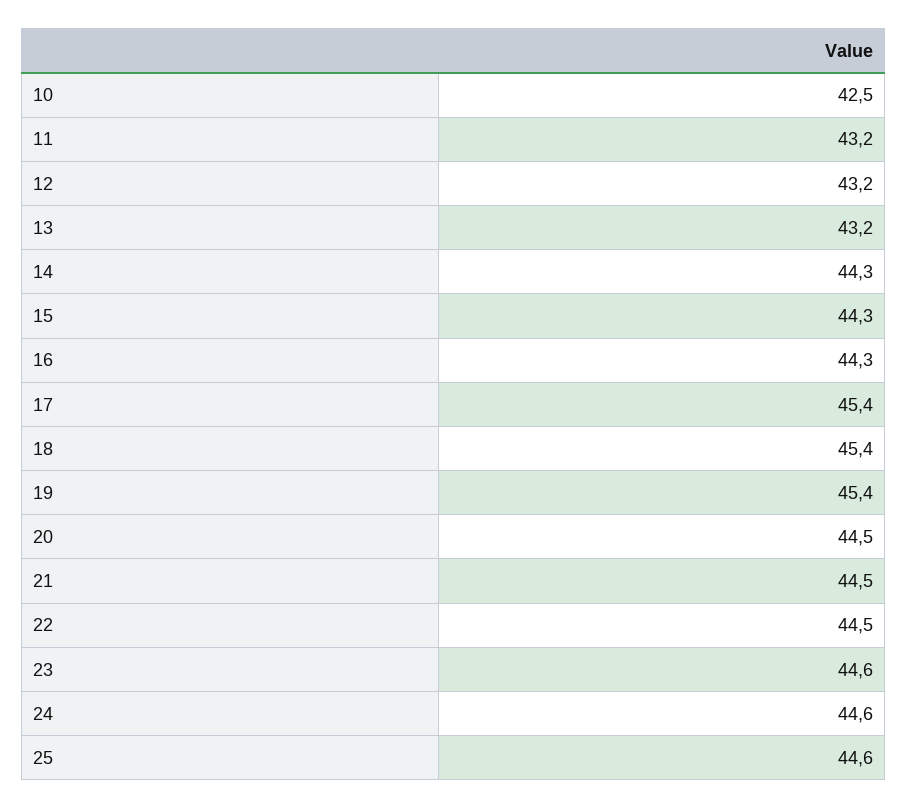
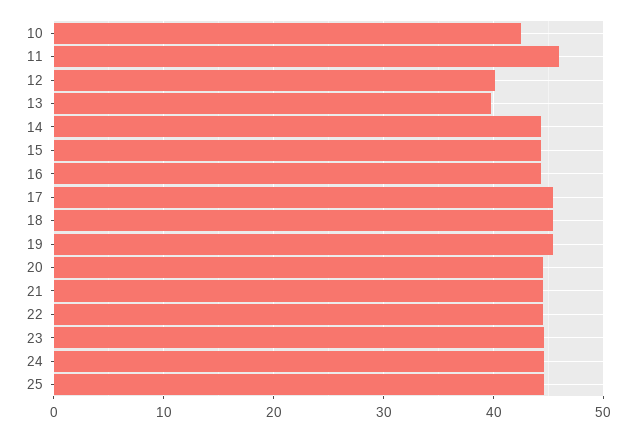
11: 43.2 -> 46
12: 43.2 -> 40
13: 43.2 -> 40

